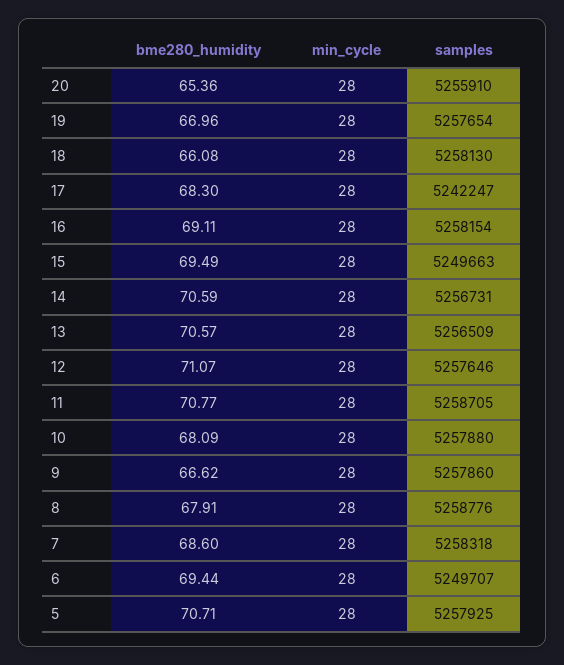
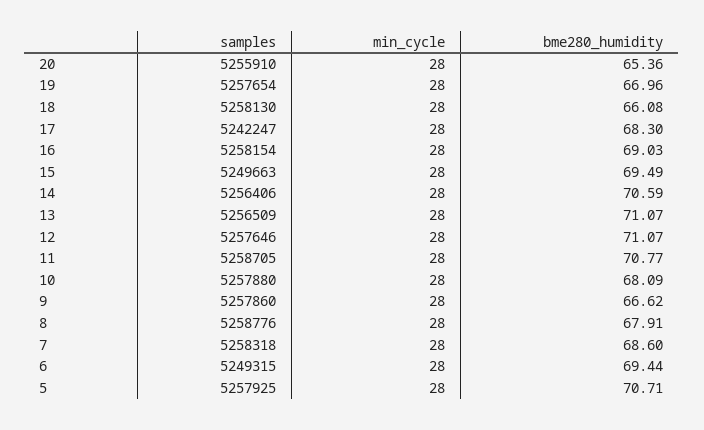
bme280_humidity, 16: 69.11 -> 69.03
samples, 14: 5256731 -> 5256406
bme280_humidity, 13: 70.57 -> 71.07
samples, 6: 5249707 -> 5249315

